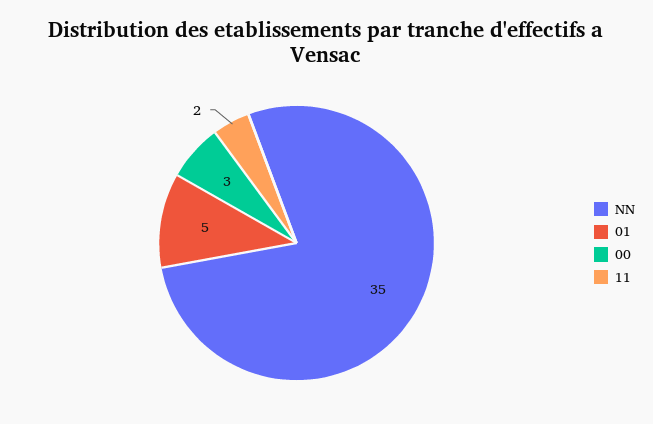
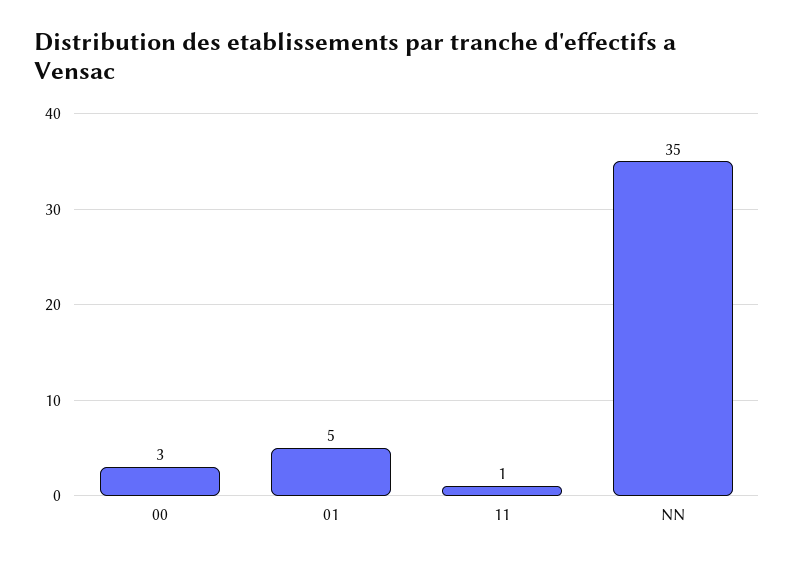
11: 2 -> 1

